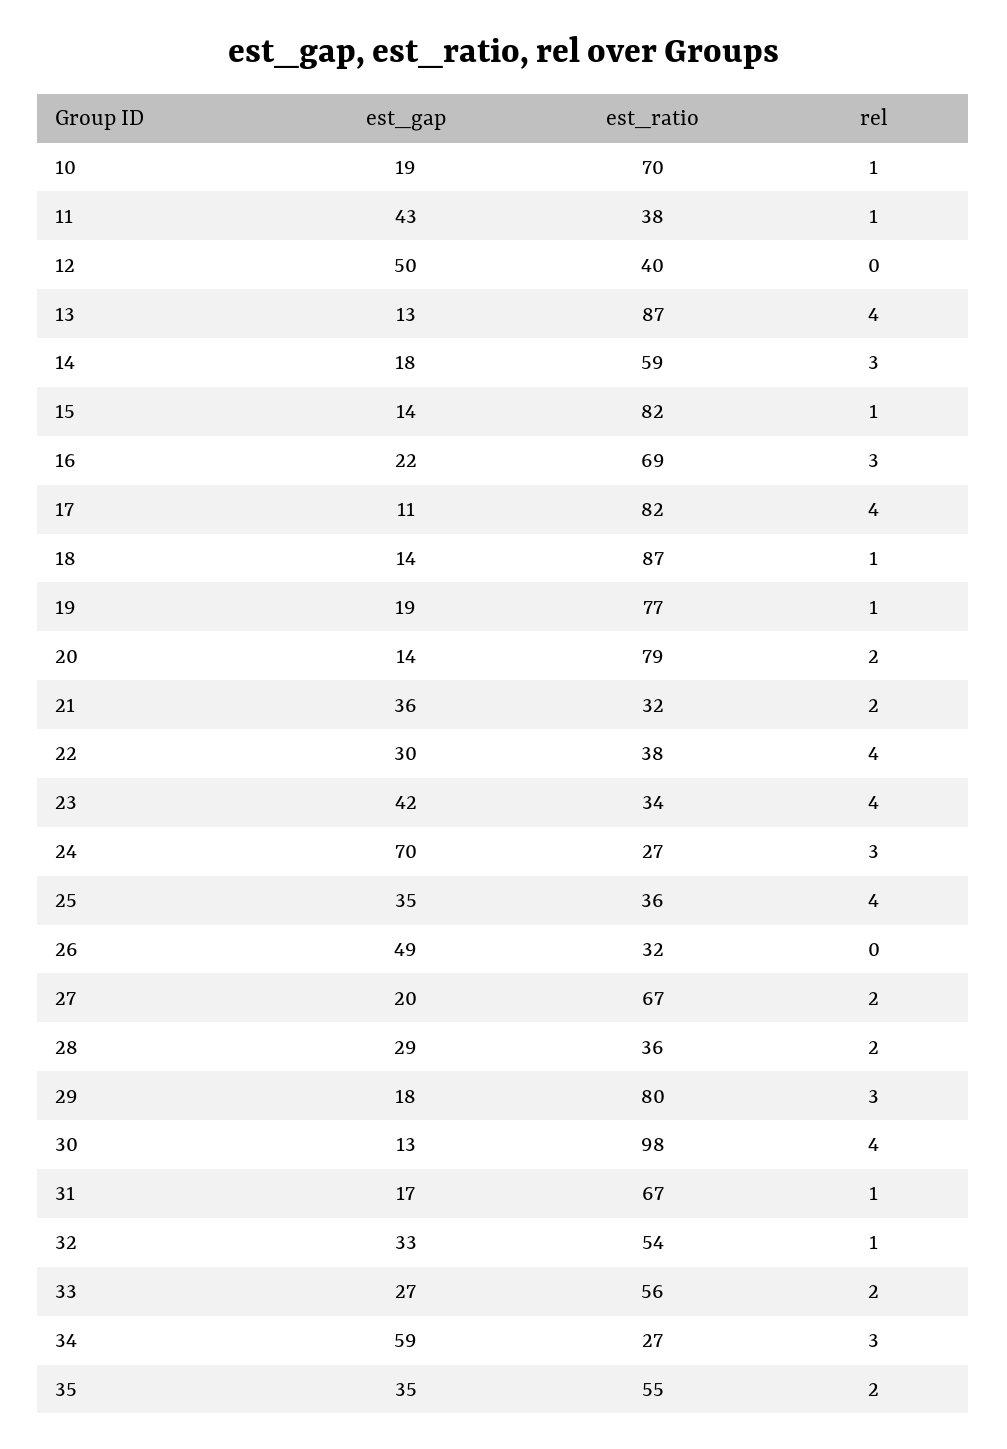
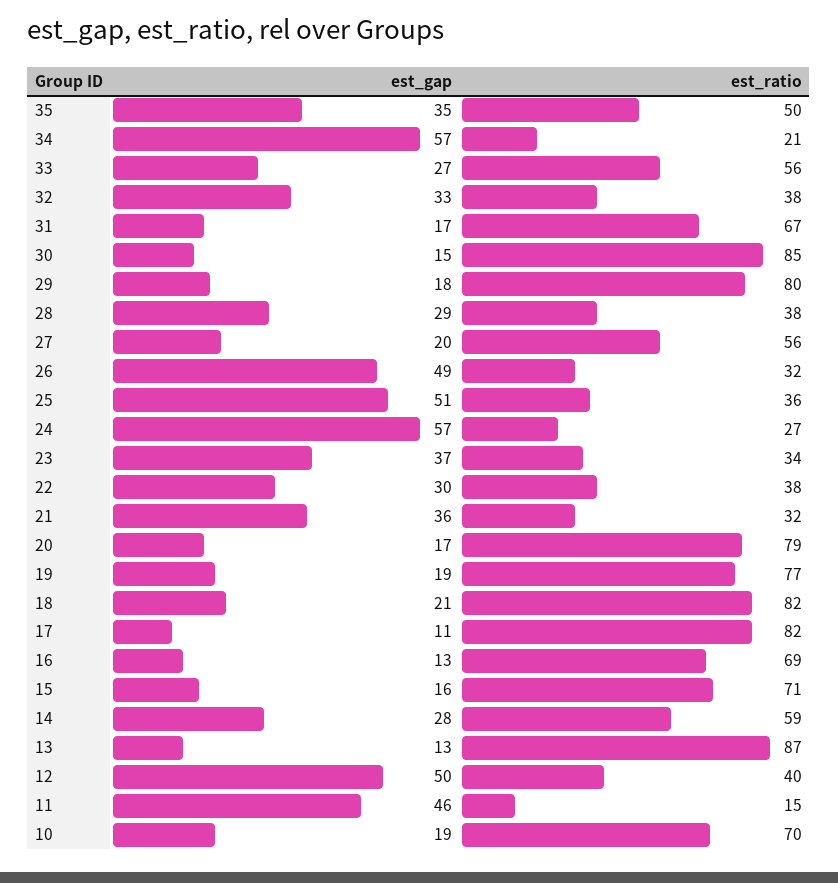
rel, 10: 1 -> none
est_gap, 11: 43 -> 46
est_ratio, 11: 38 -> 15
rel, 11: 1 -> none
rel, 12: 0 -> none
rel, 13: 4 -> none
est_gap, 14: 18 -> 28
rel, 14: 3 -> none
est_gap, 15: 14 -> 16
est_ratio, 15: 82 -> 71
rel, 15: 1 -> none
est_gap, 16: 22 -> 13
rel, 16: 3 -> none
rel, 17: 4 -> none
est_gap, 18: 14 -> 21
est_ratio, 18: 87 -> 82
rel, 18: 1 -> none
rel, 19: 1 -> none
est_gap, 20: 14 -> 17
rel, 20: 2 -> none
rel, 21: 2 -> none
rel, 22: 4 -> none
est_gap, 23: 42 -> 37
rel, 23: 4 -> none
est_gap, 24: 70 -> 57
rel, 24: 3 -> none
est_gap, 25: 35 -> 51
rel, 25: 4 -> none
rel, 26: 0 -> none
est_ratio, 27: 67 -> 56
rel, 27: 2 -> none
est_ratio, 28: 36 -> 38
rel, 28: 2 -> none
rel, 29: 3 -> none
est_gap, 30: 13 -> 15
est_ratio, 30: 98 -> 85
rel, 30: 4 -> none
rel, 31: 1 -> none
est_ratio, 32: 54 -> 38
rel, 32: 1 -> none
rel, 33: 2 -> none
est_gap, 34: 59 -> 57
est_ratio, 34: 27 -> 21
rel, 34: 3 -> none
est_ratio, 35: 55 -> 50
rel, 35: 2 -> none

